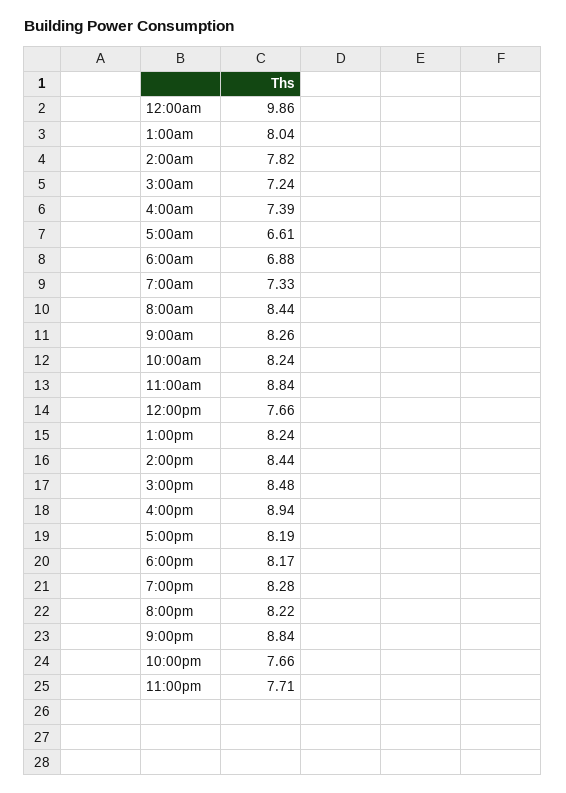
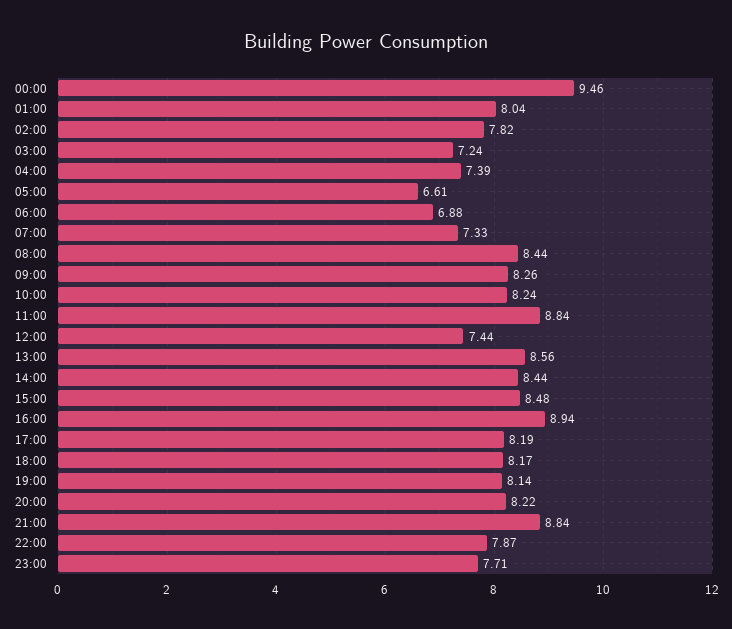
12:00am: 9.86 -> 9.46
12:00pm: 7.66 -> 7.44
1:00pm: 8.24 -> 8.56
7:00pm: 8.28 -> 8.14
10:00pm: 7.66 -> 7.87

